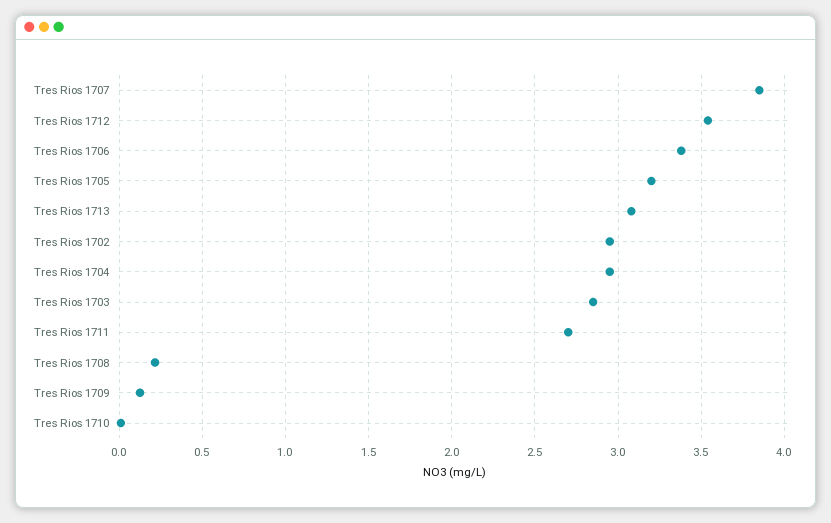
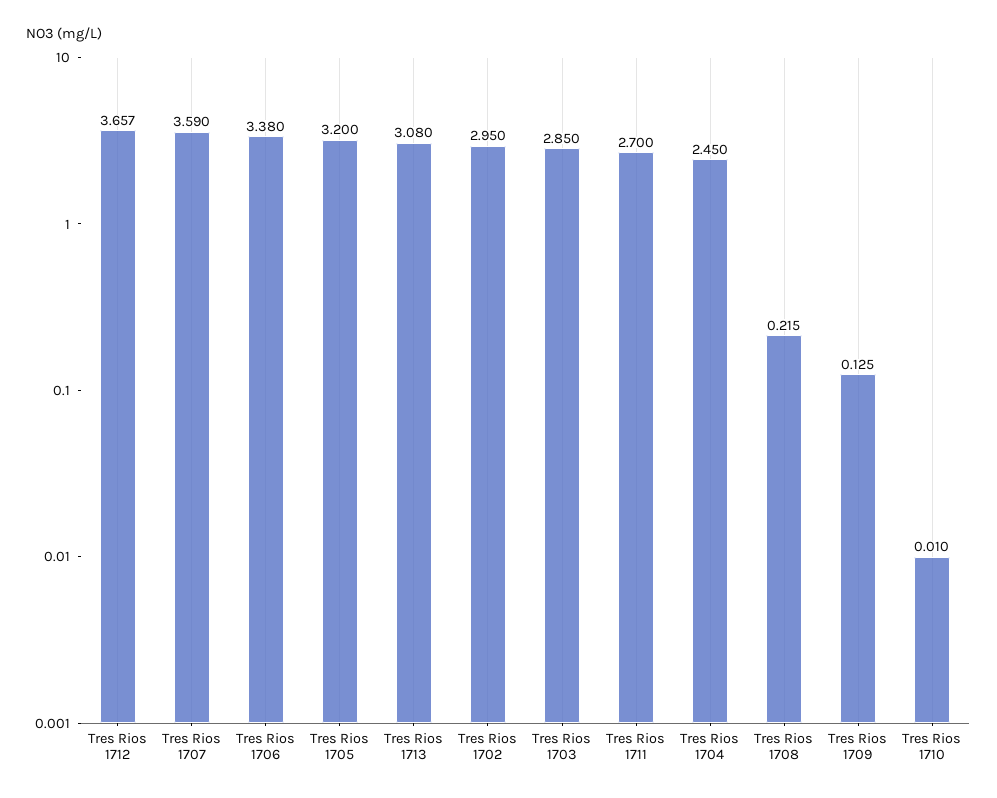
Tres Rios 1707: 3.85 -> 3.59
Tres Rios 1712: 3.55 -> 3.657
Tres Rios 1704: 2.95 -> 2.45

